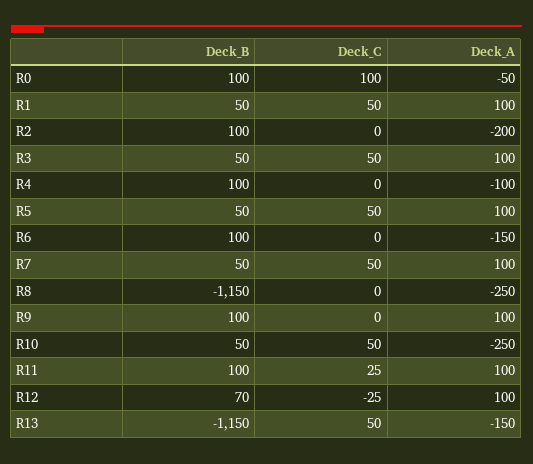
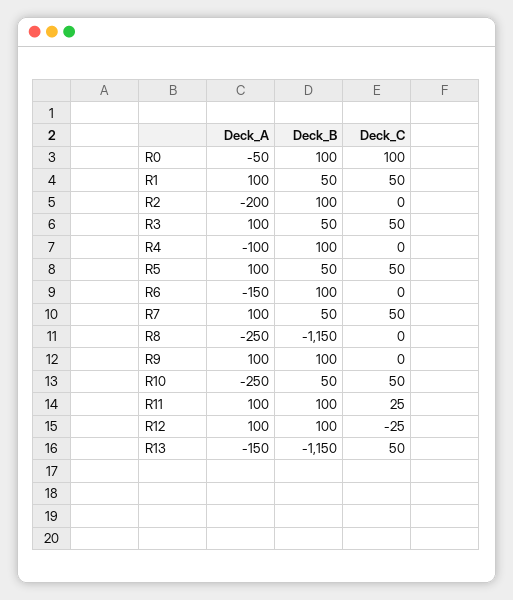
Deck_B, R12: 70 -> 100

